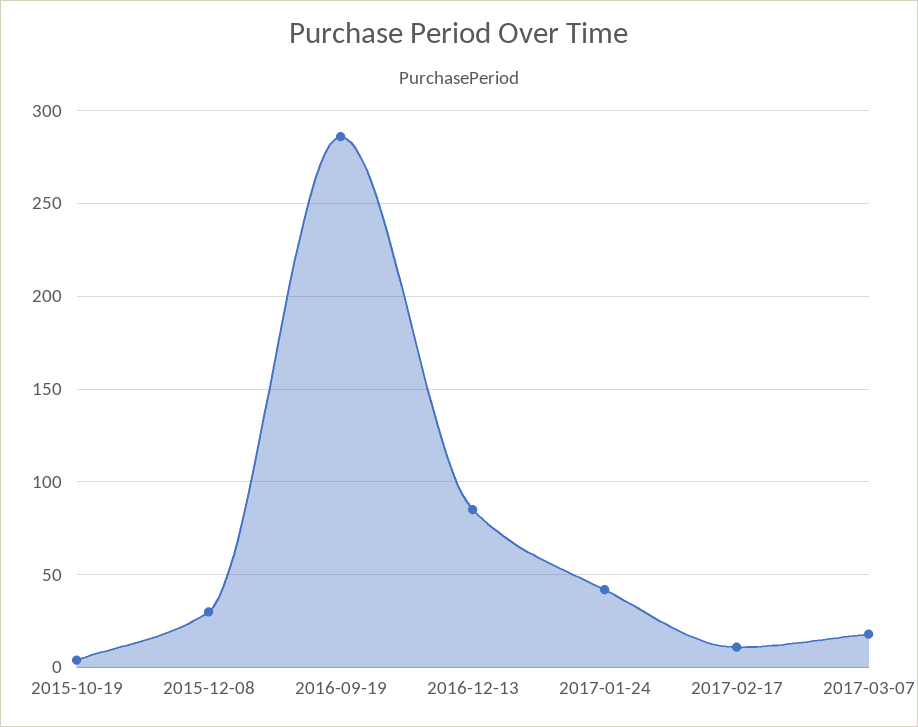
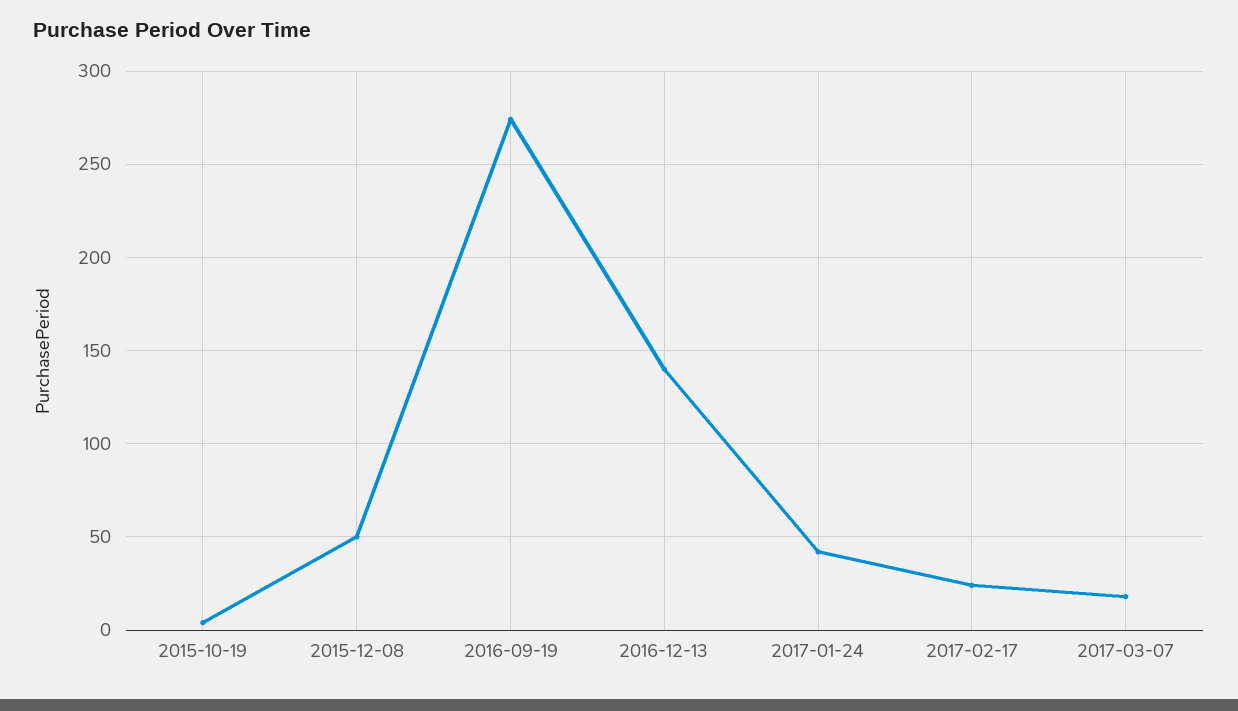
2015-12-08: 30 -> 50
2016-09-19: 285 -> 275
2016-12-13: 85 -> 140
2017-02-17: 10 -> 25

